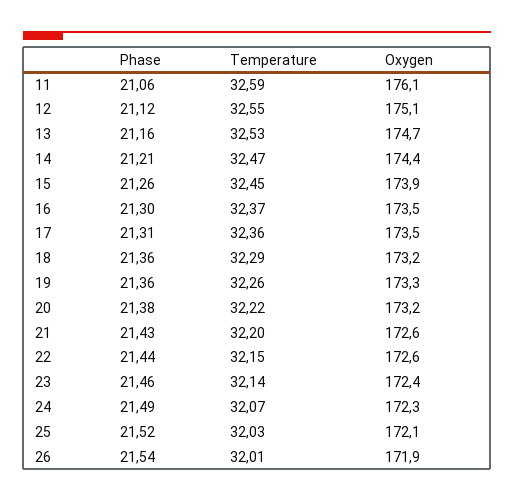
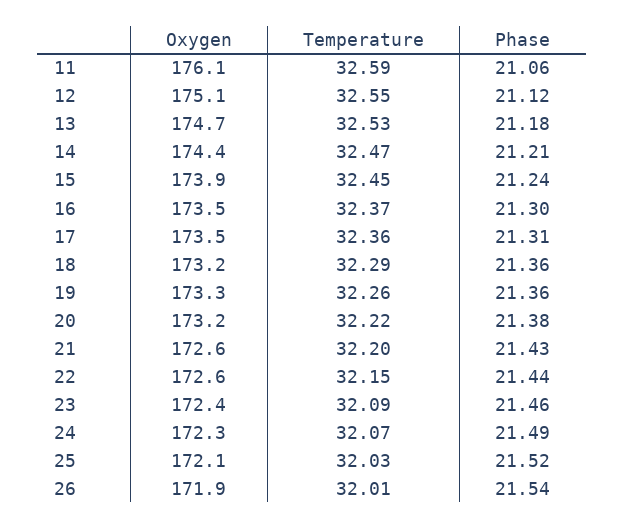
Phase, 13: 21.16 -> 21.18
Phase, 15: 21.26 -> 21.24
Temperature, 23: 32.14 -> 32.09

